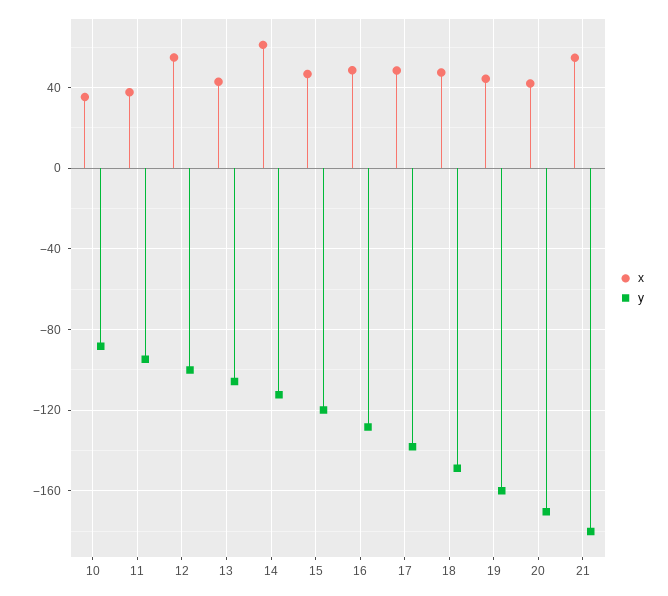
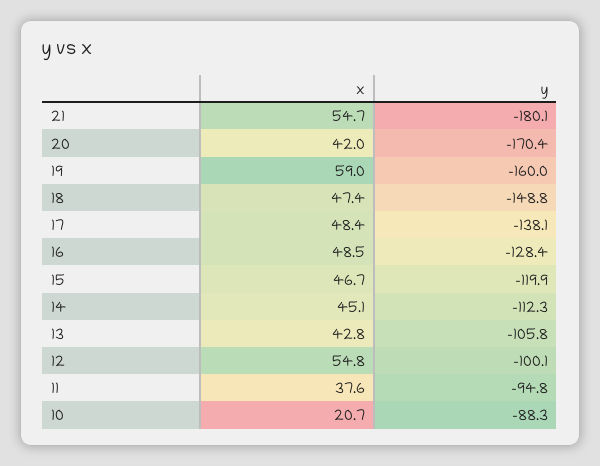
x, 10: 35 -> 20.7
x, 14: 60 -> 45.1
x, 19: 45 -> 59

